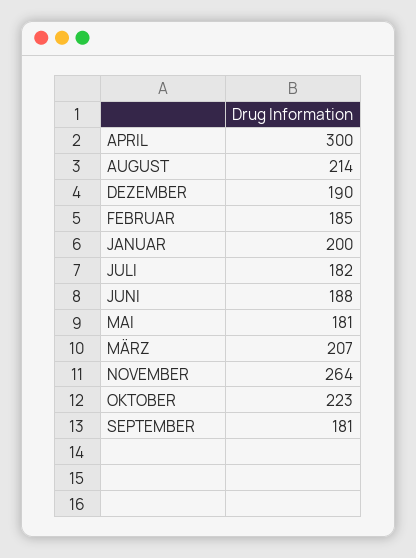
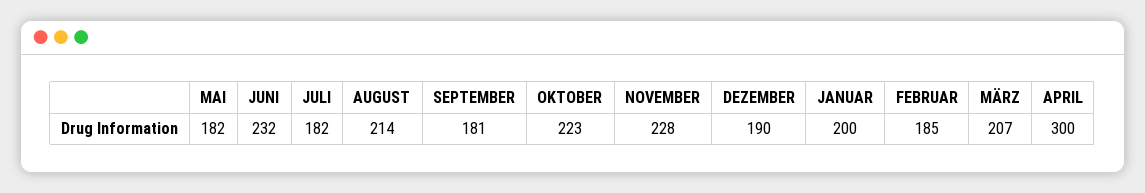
JUNI: 188 -> 232
MAI: 181 -> 182
NOVEMBER: 264 -> 228

